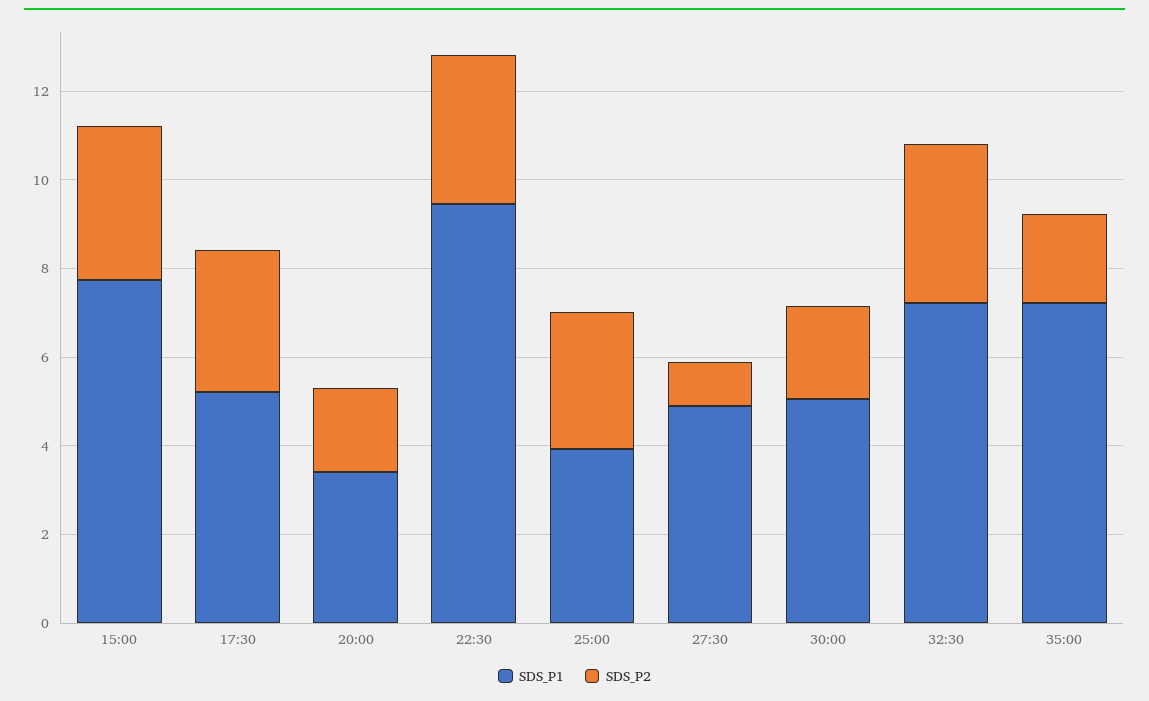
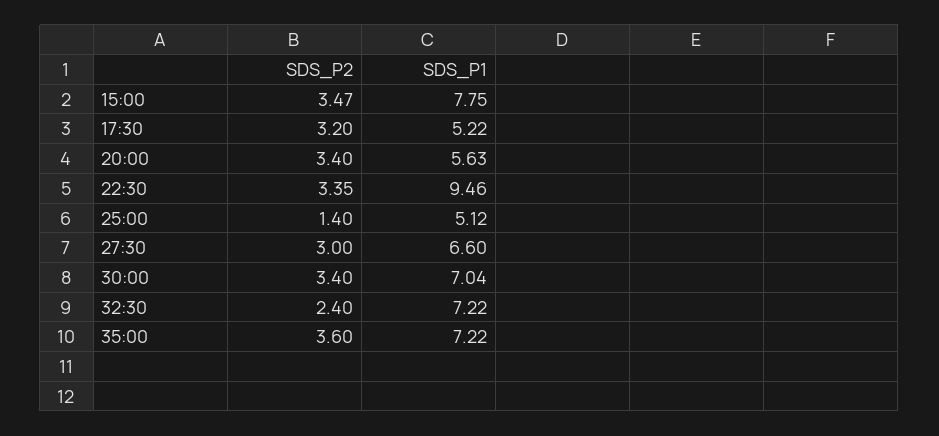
SDS_P1, 20:00: 3.5 -> 5.63
SDS_P2, 20:00: 2 -> 3.4
SDS_P1, 25:00: 4 -> 5.12
SDS_P2, 25:00: 3 -> 1.4
SDS_P1, 27:30: 5 -> 6.6
SDS_P2, 27:30: 1 -> 3
SDS_P1, 30:00: 5 -> 7.04
SDS_P2, 30:00: 2 -> 3.4
SDS_P2, 32:30: 3.5 -> 2.4
SDS_P2, 35:00: 2 -> 3.6

